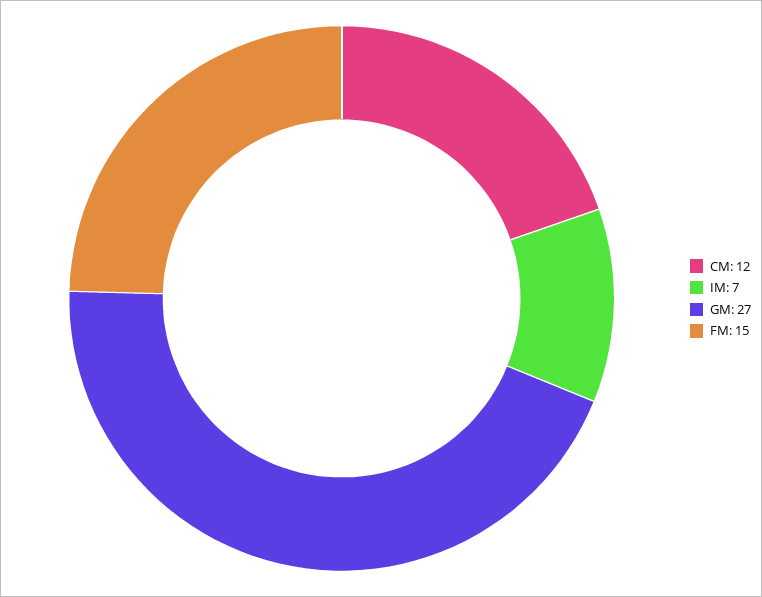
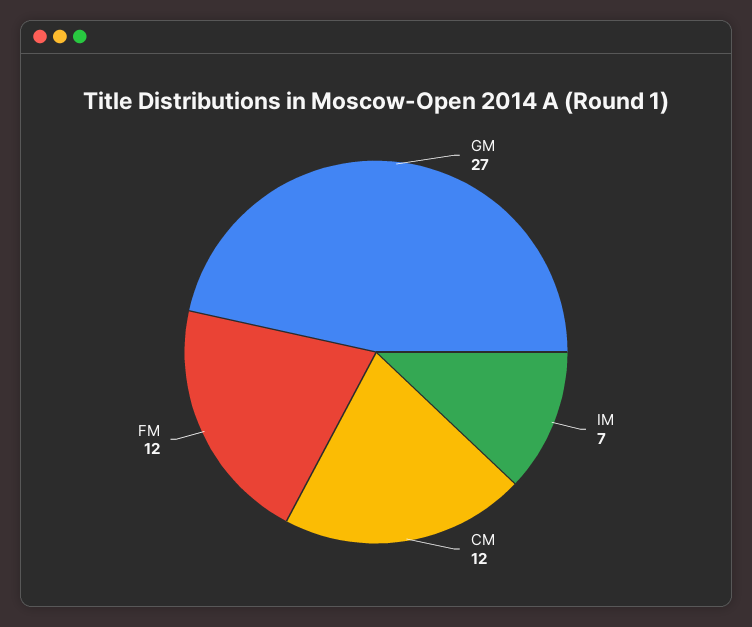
FM: 15 -> 12

